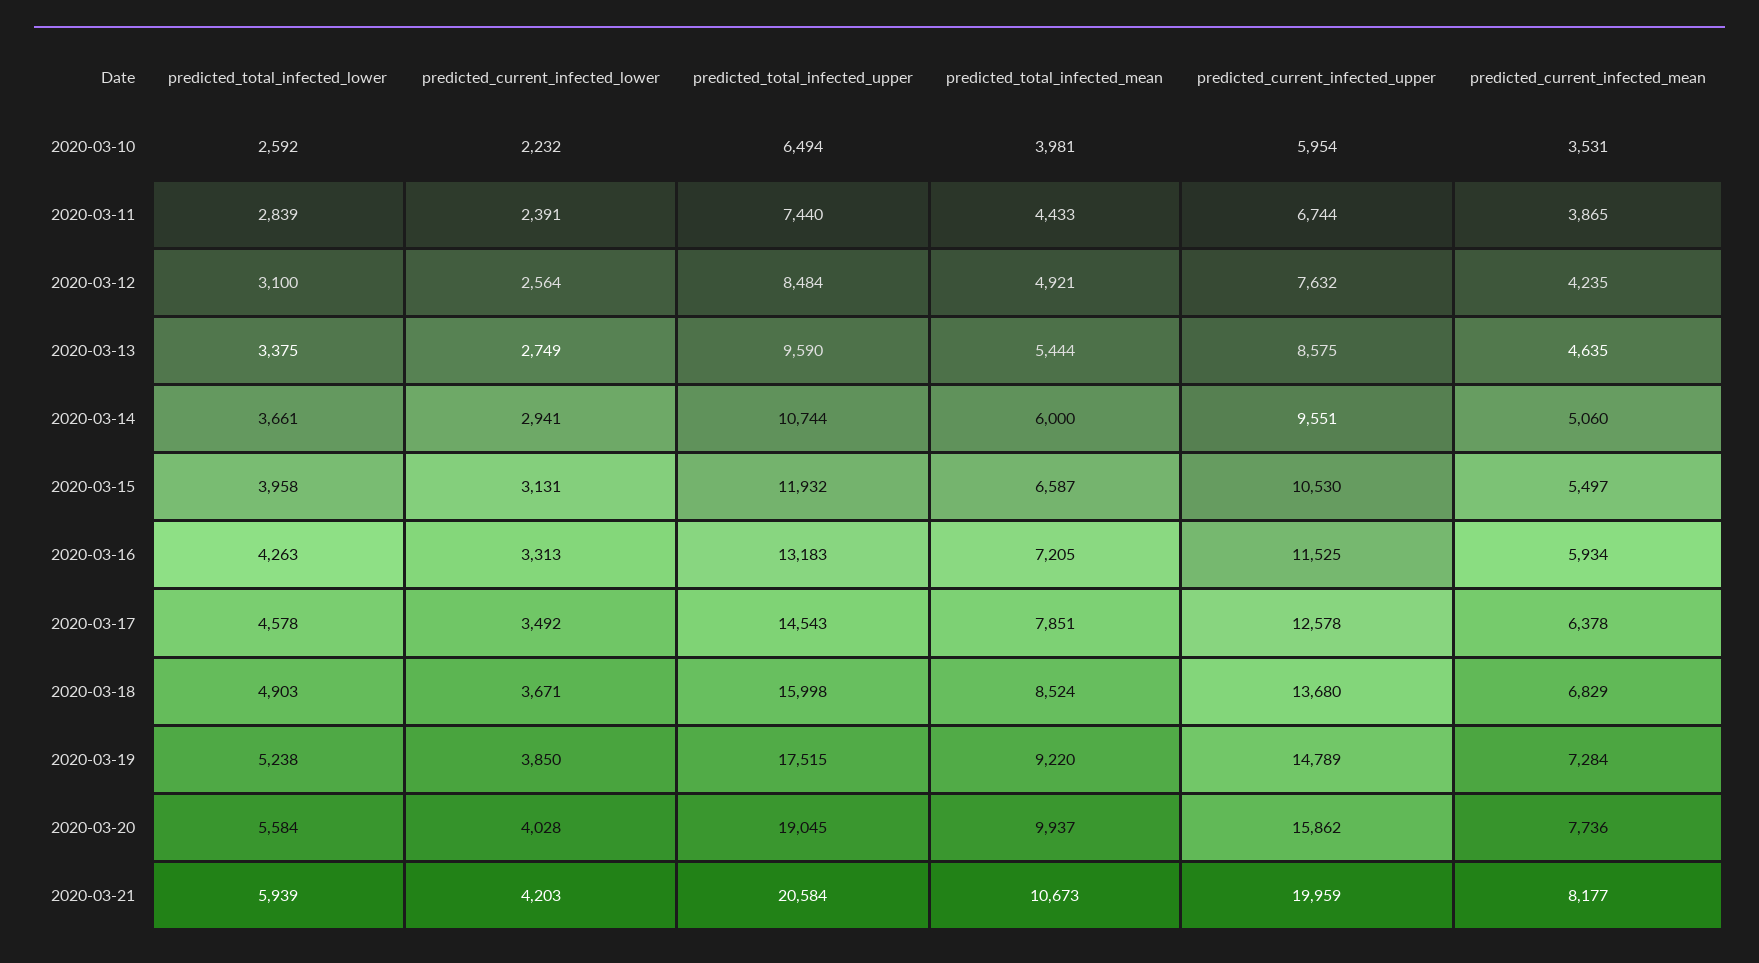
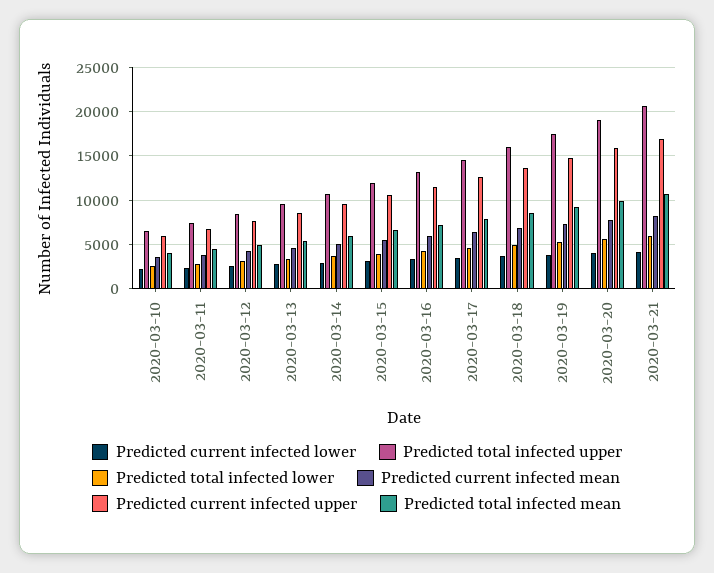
predicted_current_infected_upper, 2020-03-21: 19959 -> 17000

